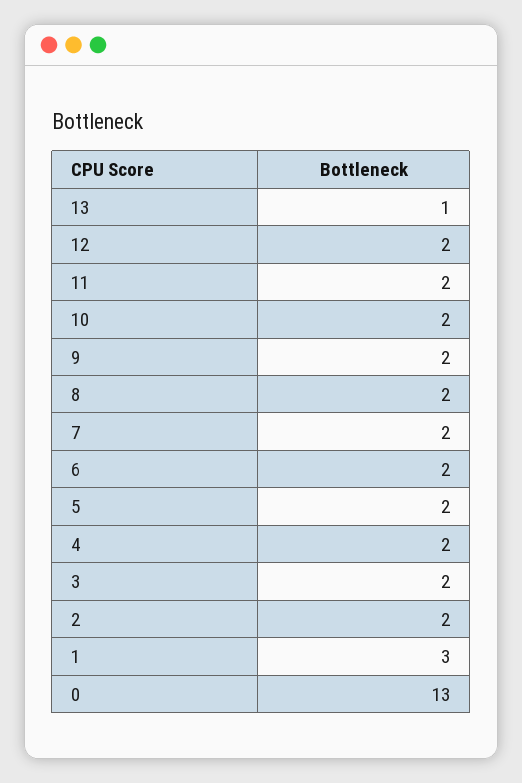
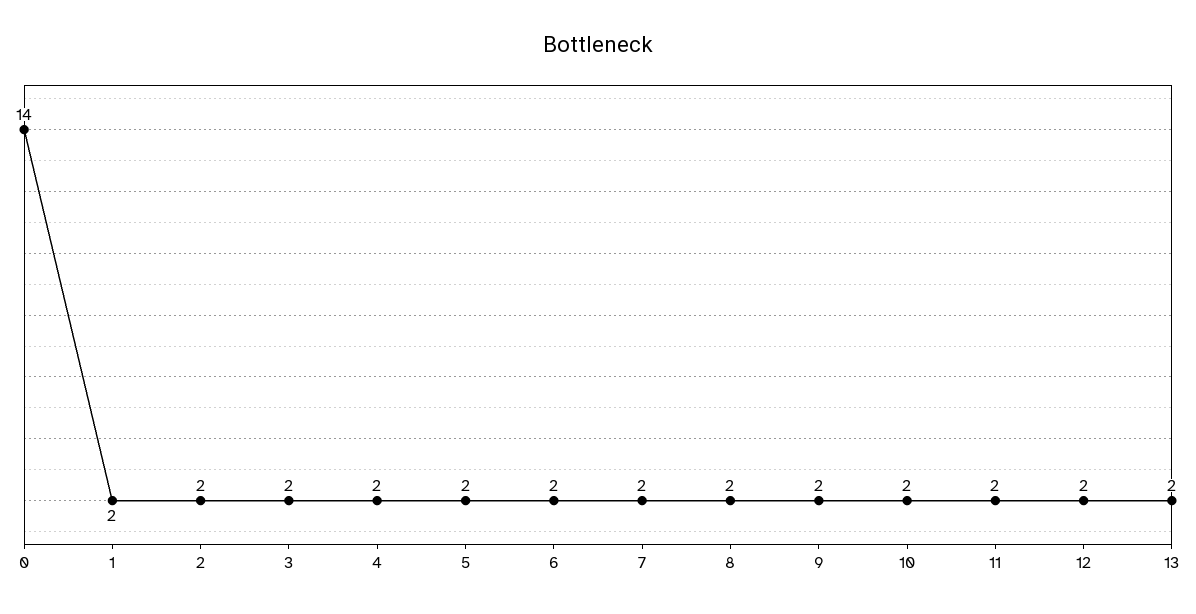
13: 1 -> 2
1: 3 -> 2
0: 13 -> 14

